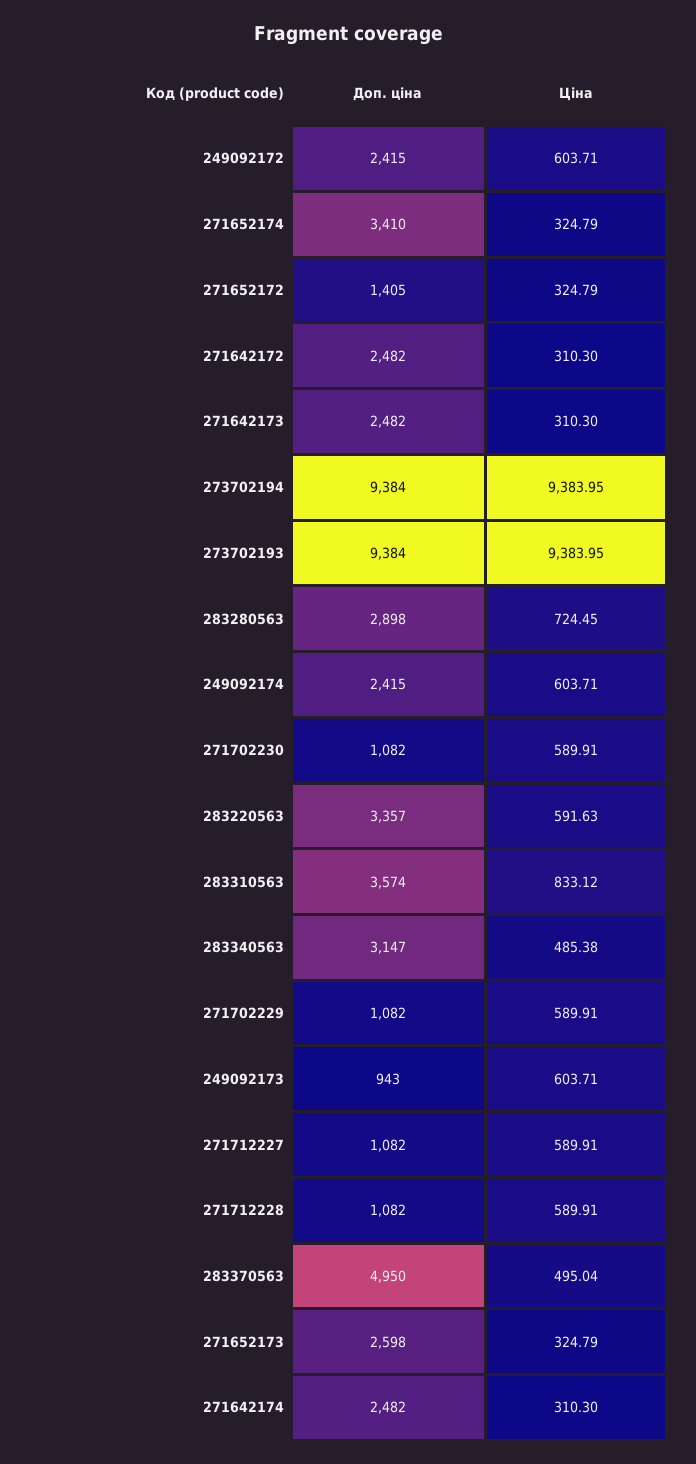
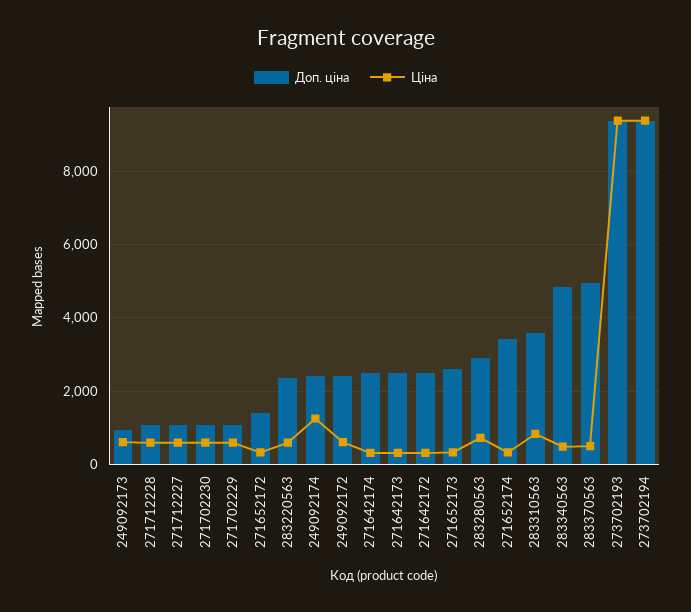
Ціна, 249092174: 603.71 -> 1200
Доп. ціна, 283220563: 3357 -> 2400
Доп. ціна, 283340563: 3147 -> 4800

